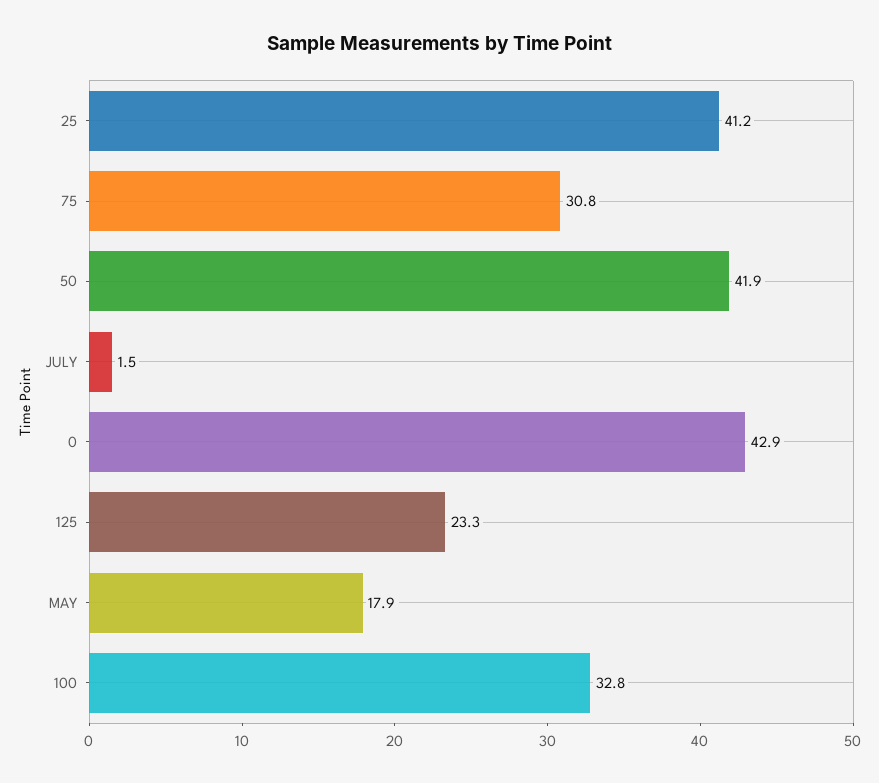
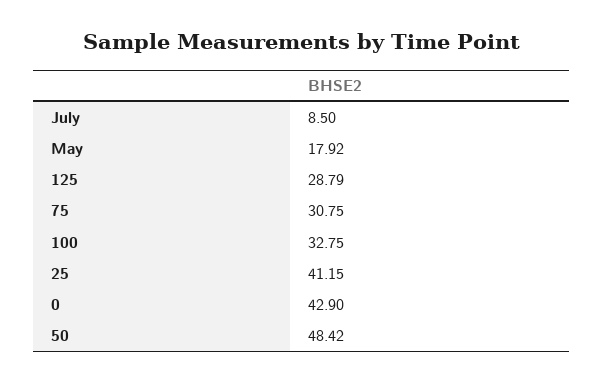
50: 41.9 -> 48.42
JULY: 1.5 -> 8.5
125: 23.3 -> 28.79

